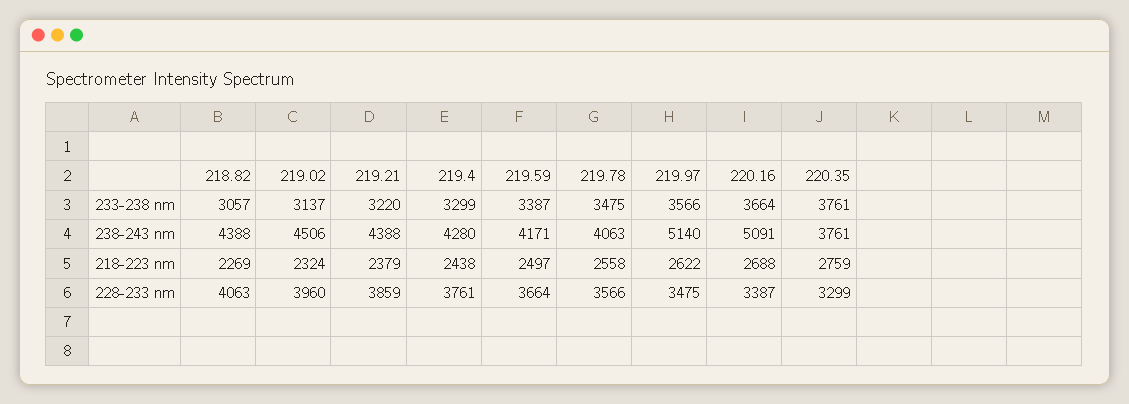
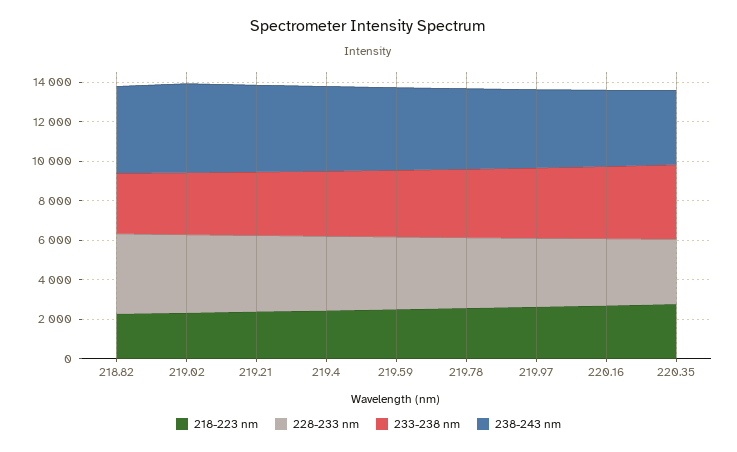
238-243 nm, 219.97: 5140 -> 4000
238-243 nm, 220.16: 5091 -> 4000

